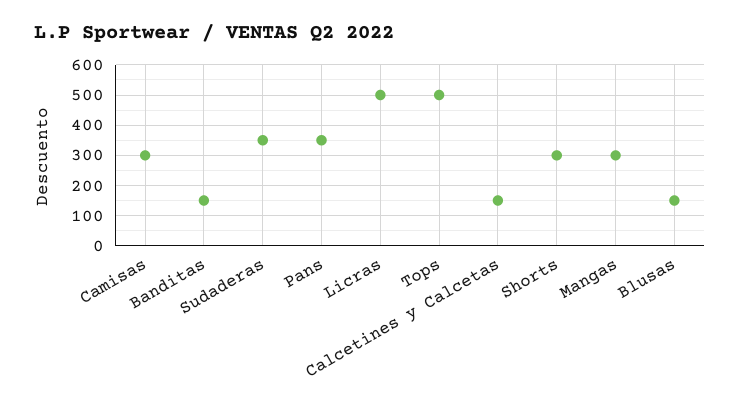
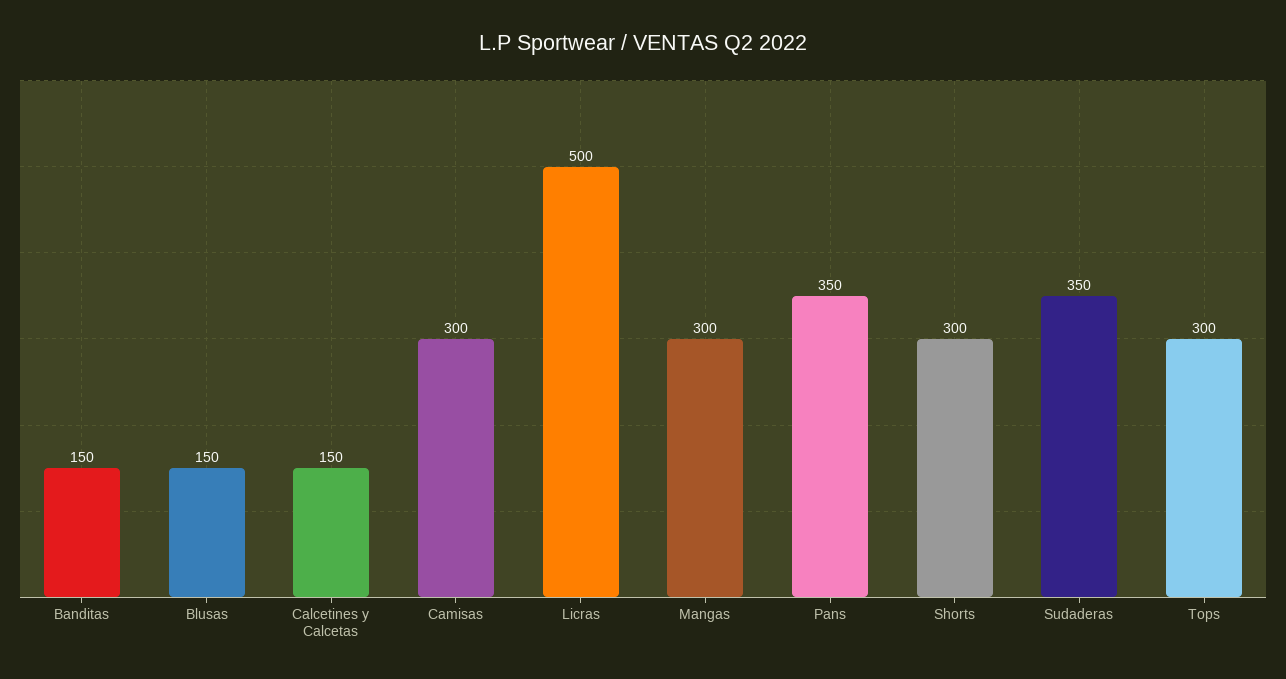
Tops: 500 -> 300

